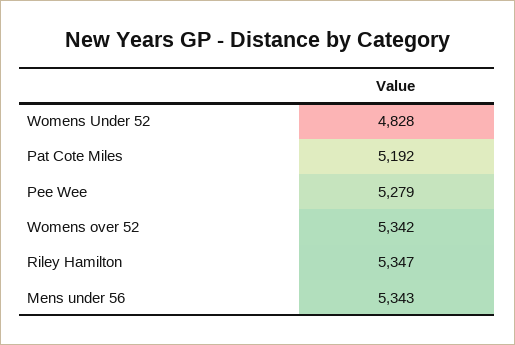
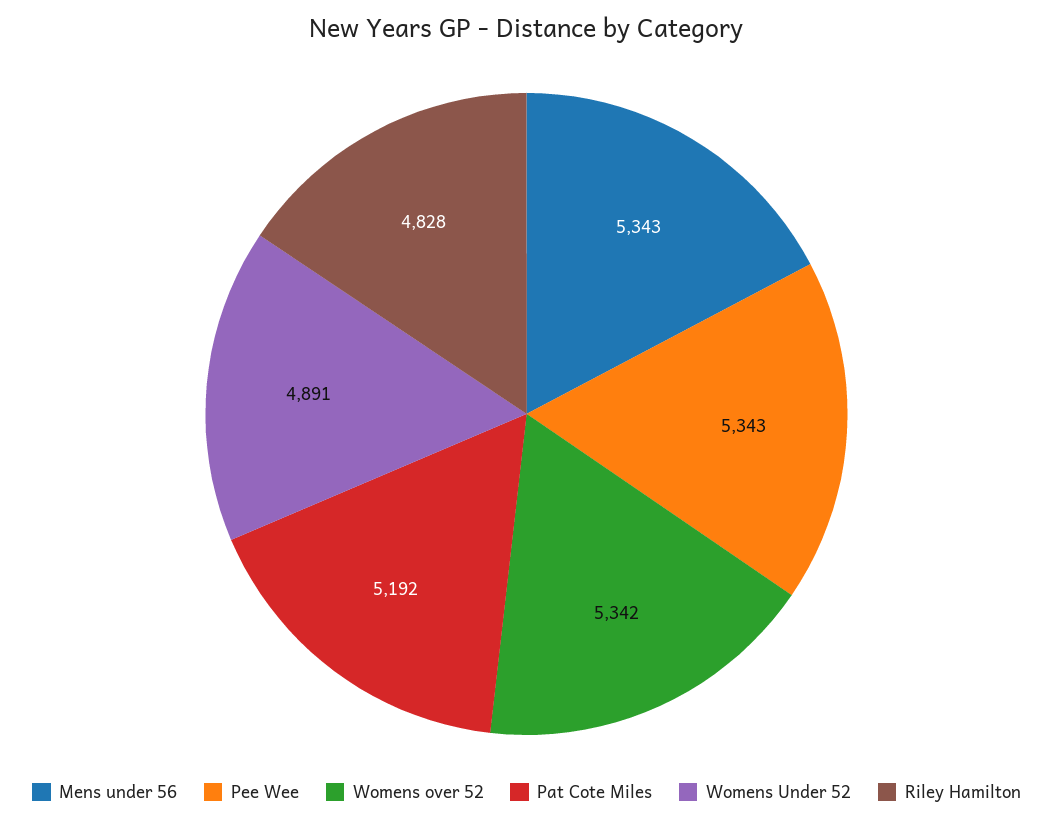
Womens Under 52: 4828 -> 4891
Pee Wee: 5279 -> 5343
Riley Hamilton: 5347 -> 4828

